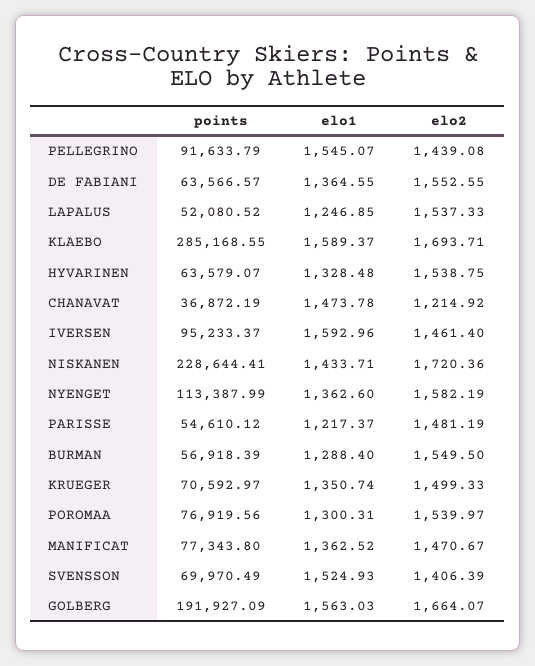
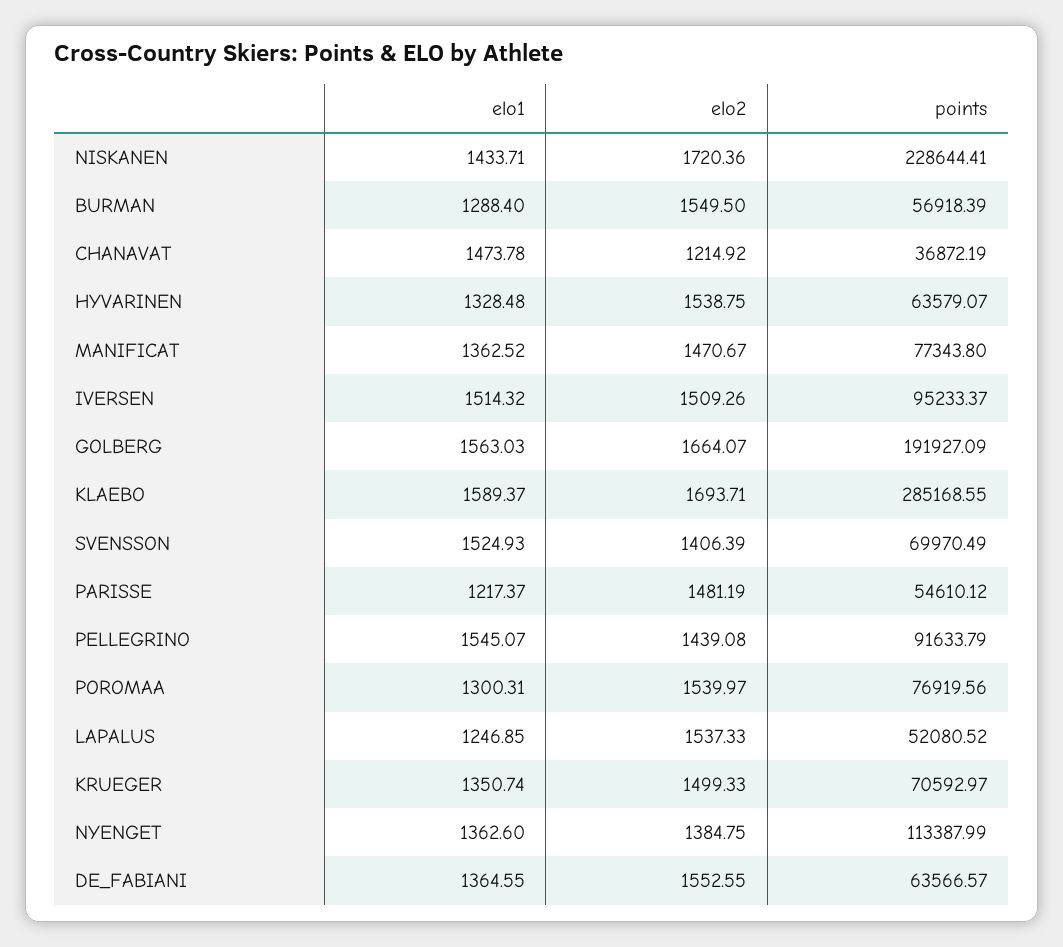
elo1, IVERSEN: 1592.96 -> 1514.32
elo2, IVERSEN: 1461.4 -> 1509.26
elo2, NYENGET: 1582.19 -> 1384.75

